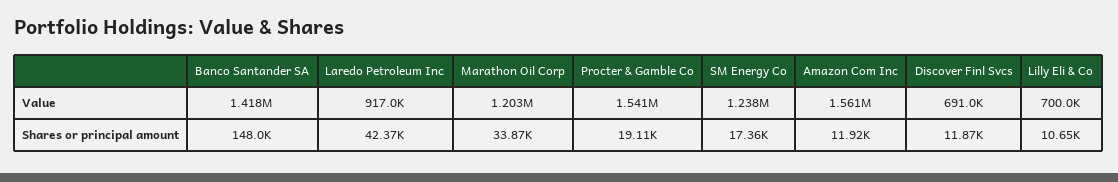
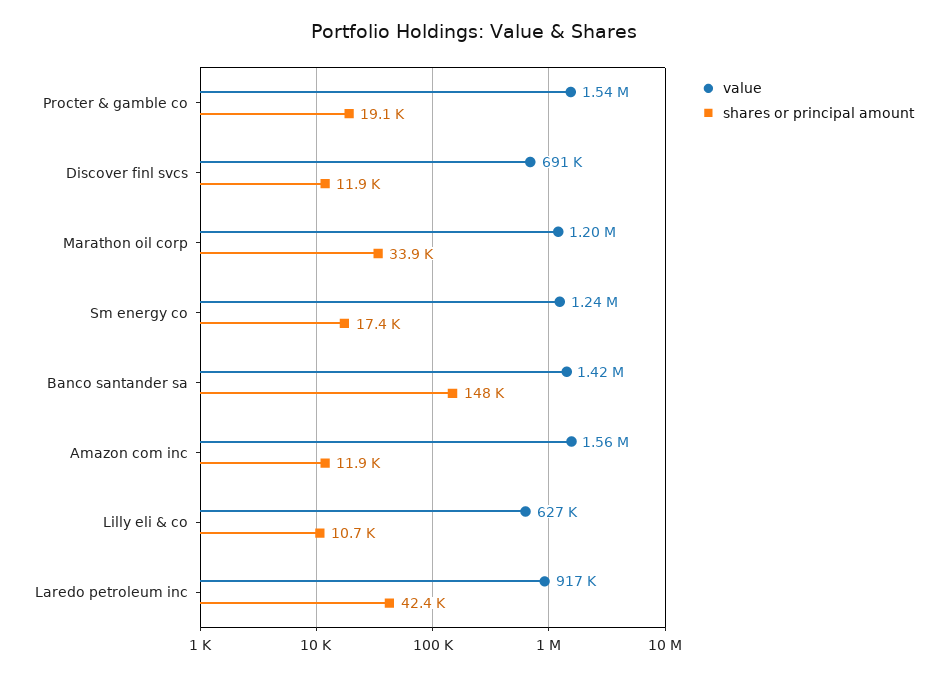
Value, Lilly Eli & Co: 700000 -> 627000

